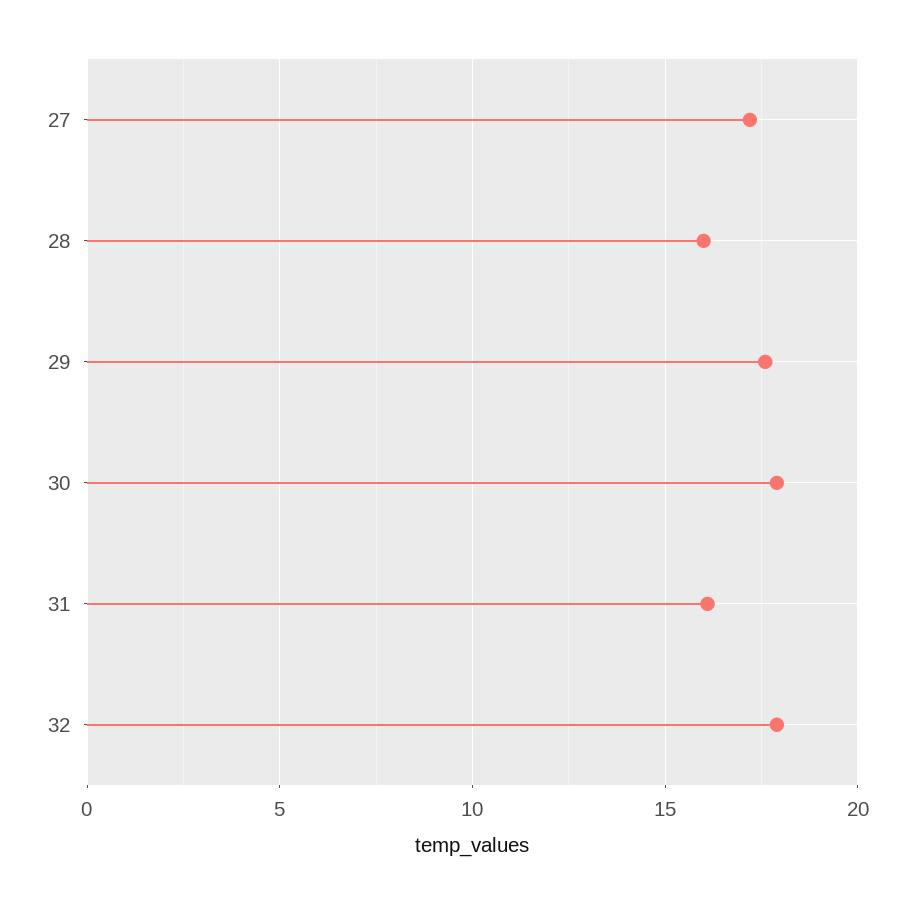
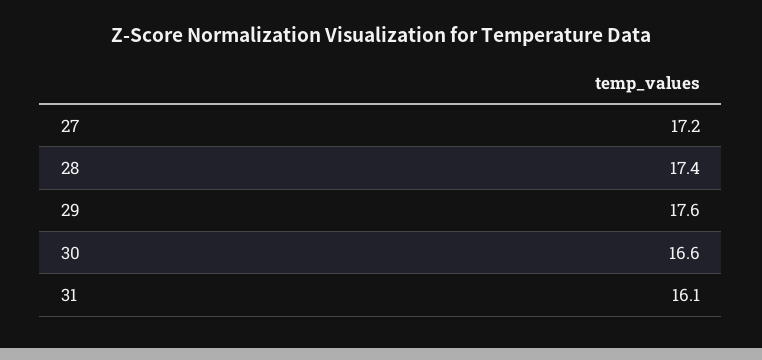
28: 16 -> 17.4
30: 18 -> 16.6
32: 18 -> none

